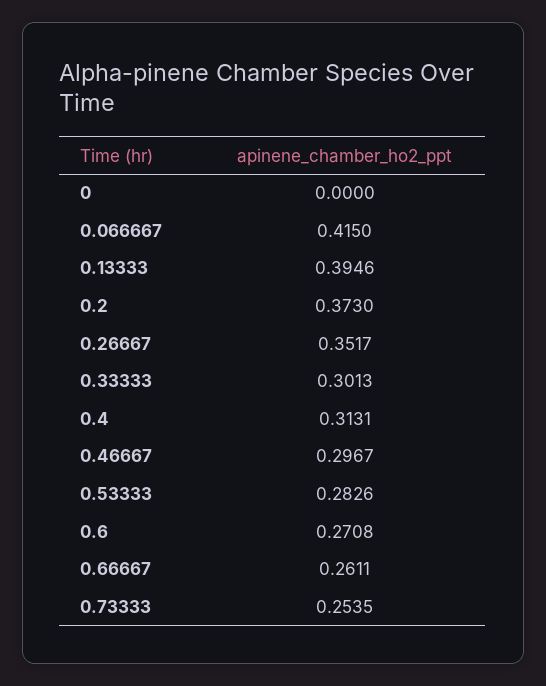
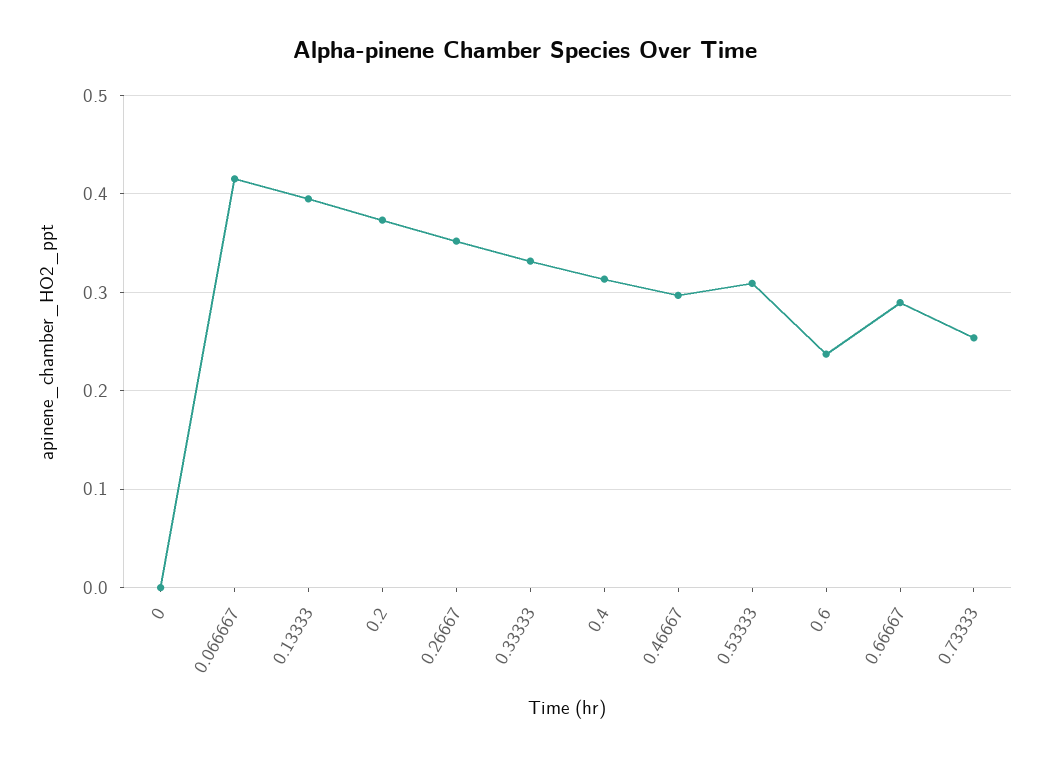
0.33333: 0.3013 -> 0.33
0.53333: 0.2826 -> 0.31
0.6: 0.2708 -> 0.24
0.66667: 0.2611 -> 0.29

